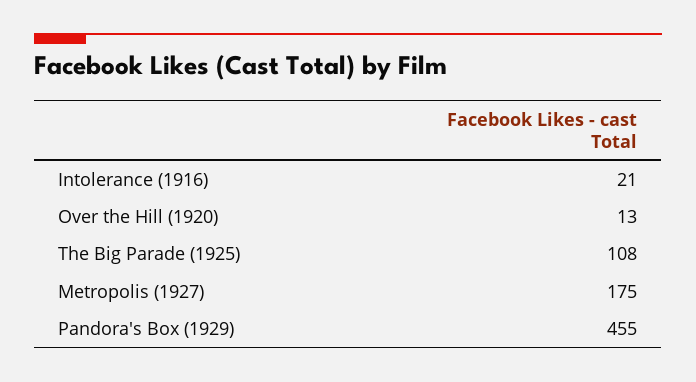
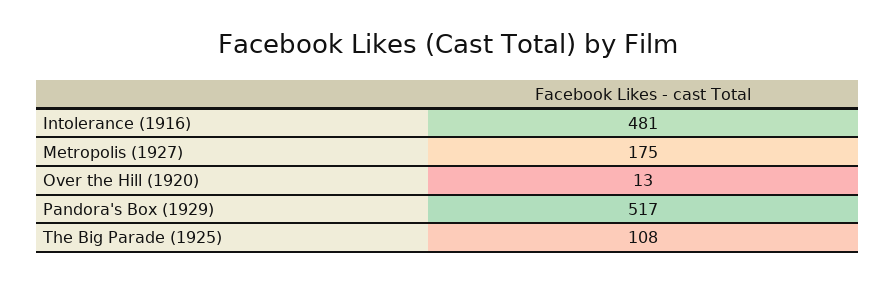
Intolerance (1916): 21 -> 481
Pandora's Box (1929): 455 -> 517

